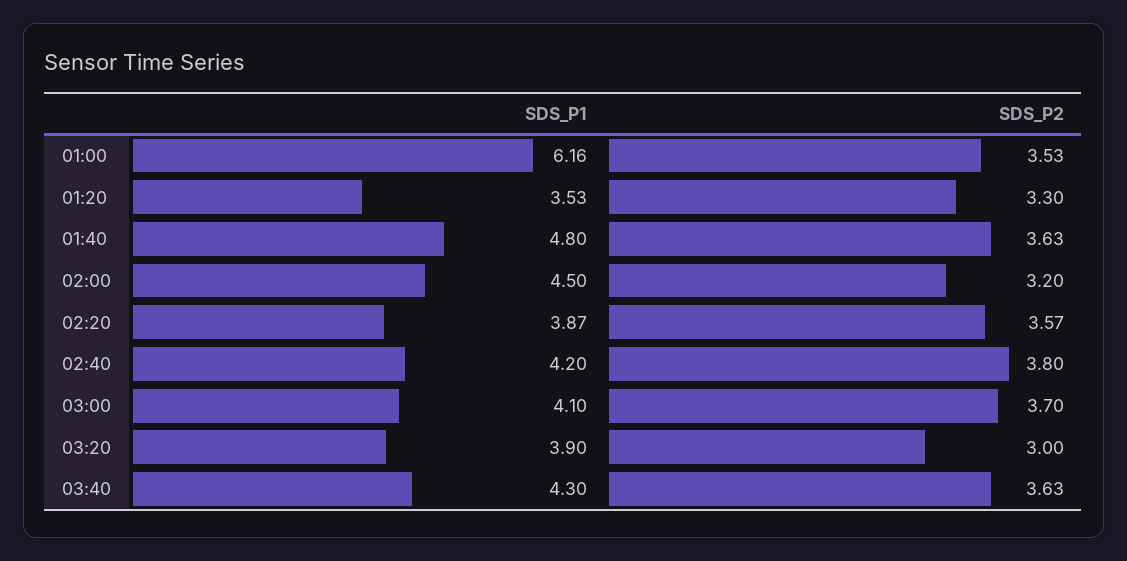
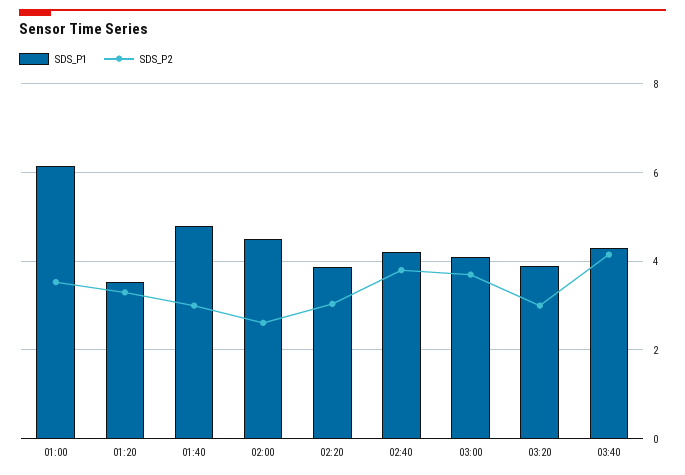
SDS_P2, 01:40: 3.63 -> 3
SDS_P2, 02:00: 3.2 -> 2.6
SDS_P2, 02:20: 3.57 -> 3
SDS_P2, 03:40: 3.63 -> 4.2

